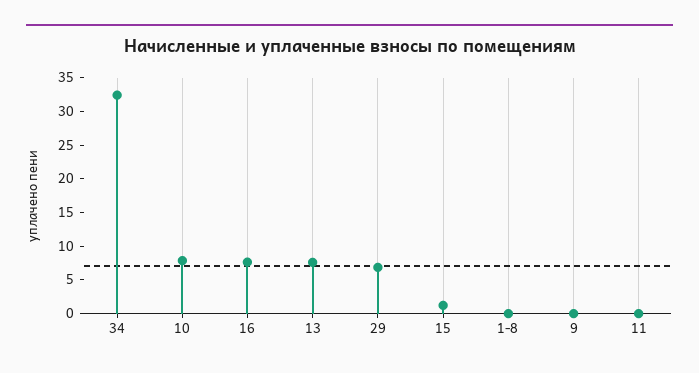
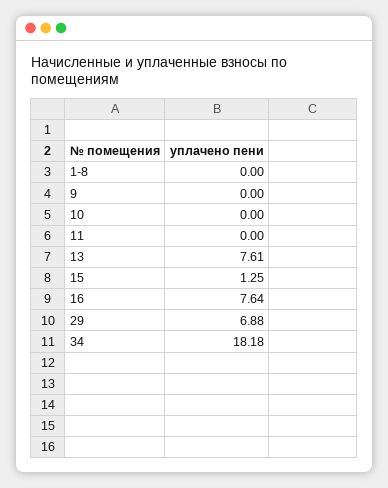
34: 32.5 -> 18.18
10: 7.5 -> 0

